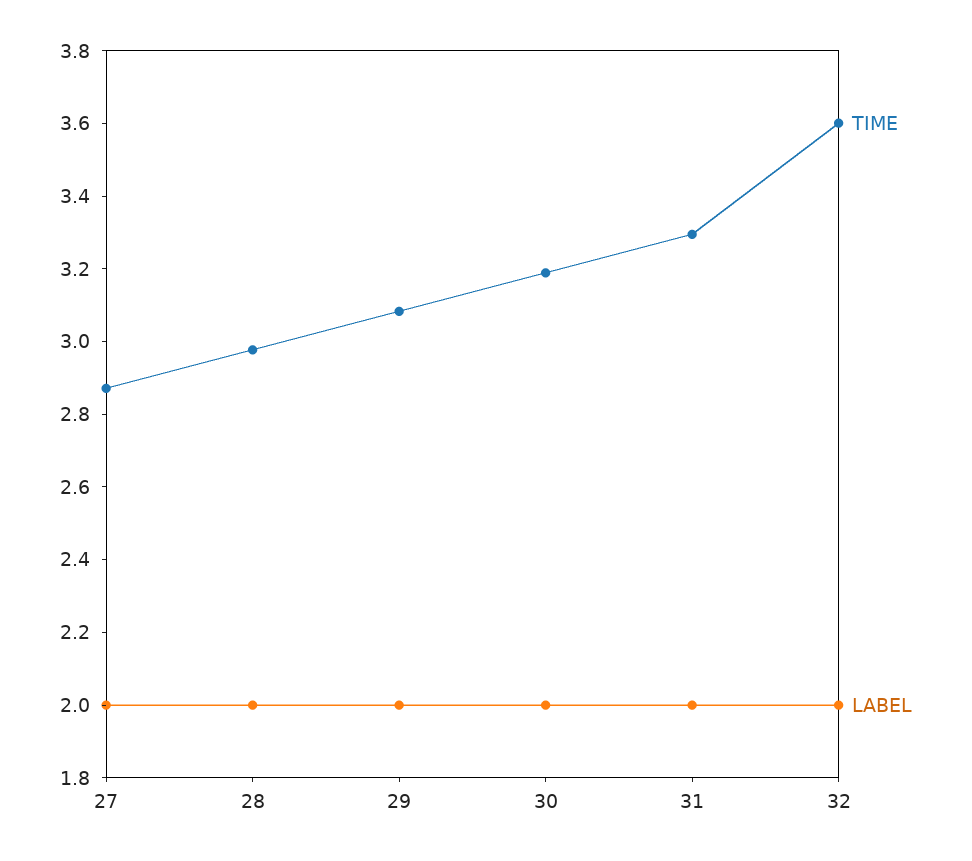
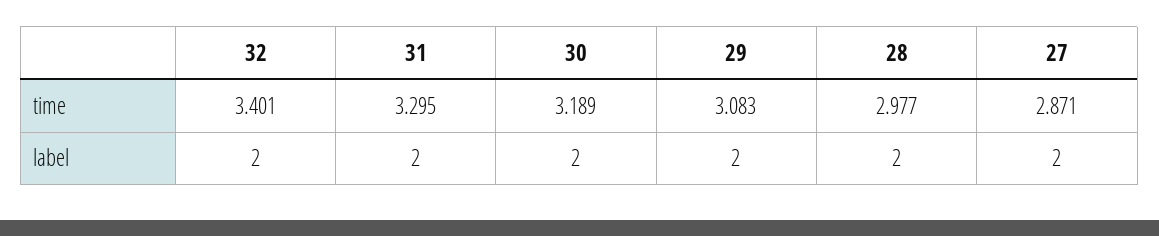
TIME, 32: 3.6 -> 3.401

